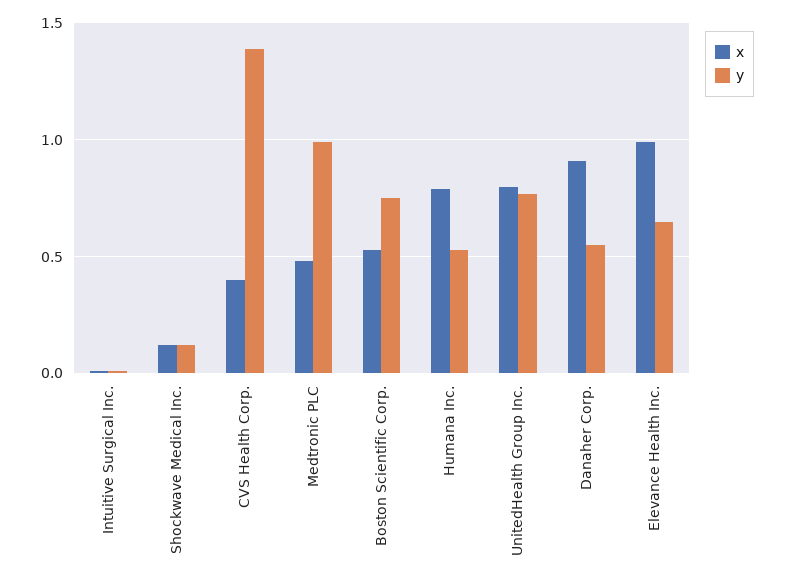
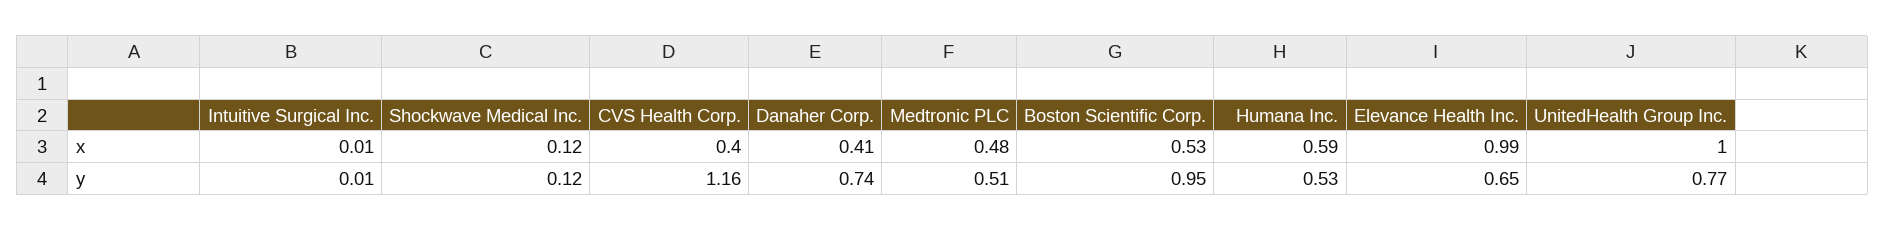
y, CVS Health Corp.: 1.4 -> 1.16
y, Medtronic PLC: 1 -> 0.51
y, Boston Scientific Corp.: 0.75 -> 0.95
x, Humana Inc.: 0.8 -> 0.59
x, UnitedHealth Group Inc.: 0.8 -> 1
x, Danaher Corp.: 0.9 -> 0.41
y, Danaher Corp.: 0.55 -> 0.74

